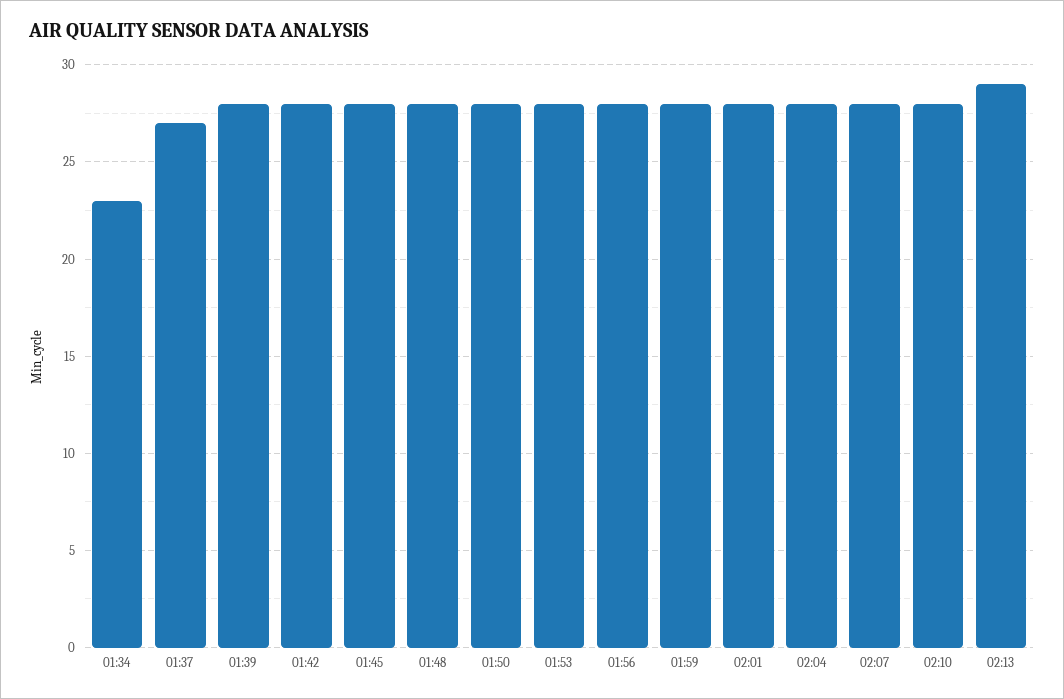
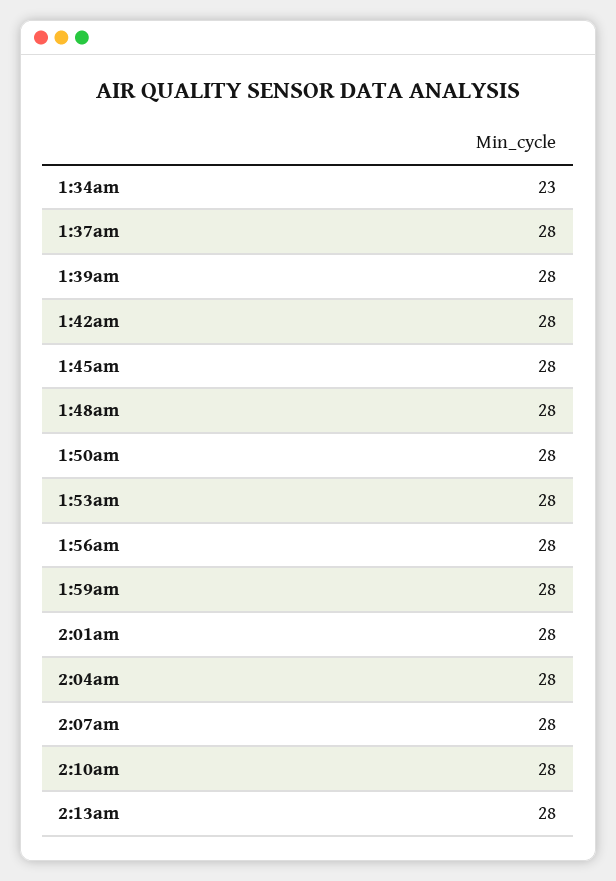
01:37: 27 -> 28
02:13: 29 -> 28

